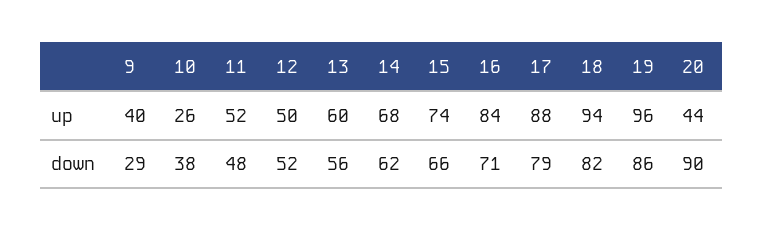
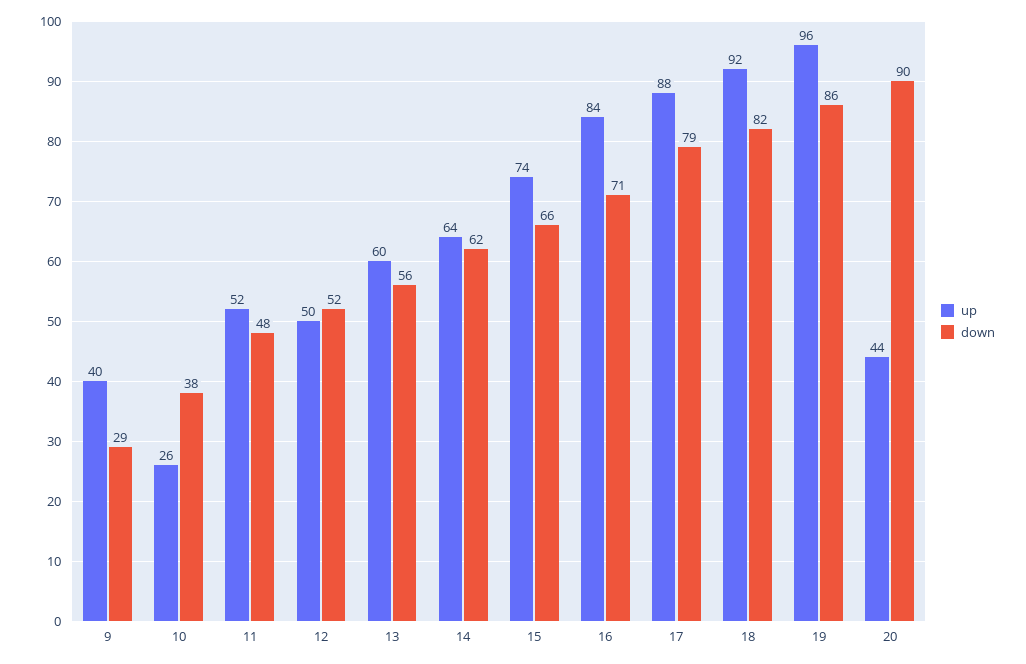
up, 14: 68 -> 64
up, 18: 94 -> 92

